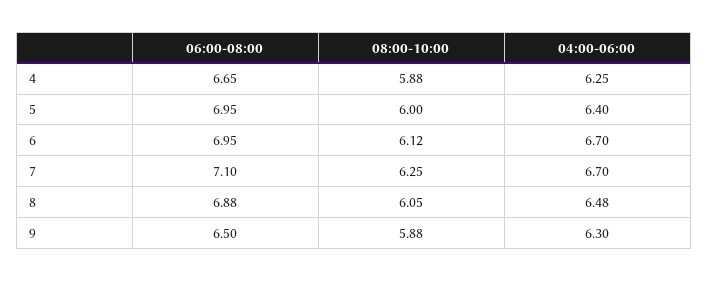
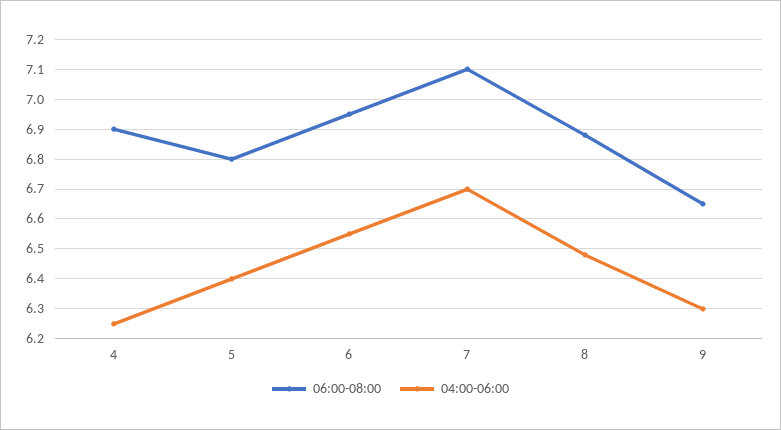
06:00-08:00, 4: 6.65 -> 6.9
08:00-10:00, 4: 5.88 -> none
06:00-08:00, 5: 6.95 -> 6.8
08:00-10:00, 5: 6 -> none
08:00-10:00, 6: 6.12 -> none
04:00-06:00, 6: 6.7 -> 6.55
08:00-10:00, 7: 6.25 -> none
08:00-10:00, 8: 6.05 -> none
06:00-08:00, 9: 6.5 -> 6.65
08:00-10:00, 9: 5.88 -> none

